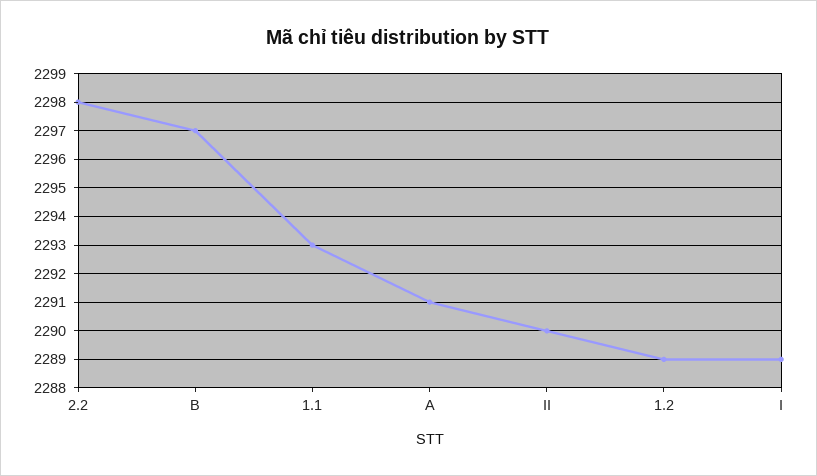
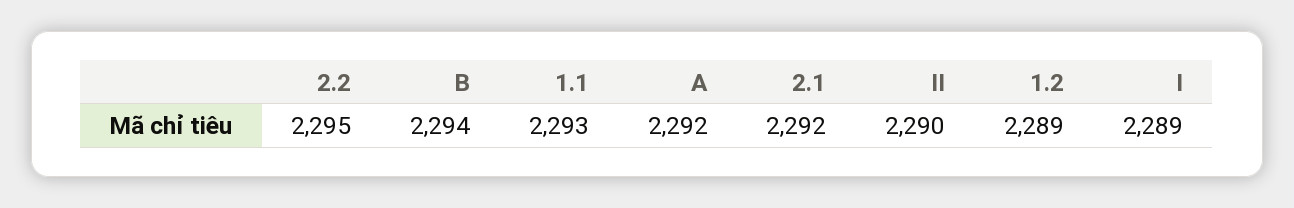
2.2: 2298 -> 2295
B: 2297 -> 2294
A: 2291 -> 2292
2.1: none -> 2292

